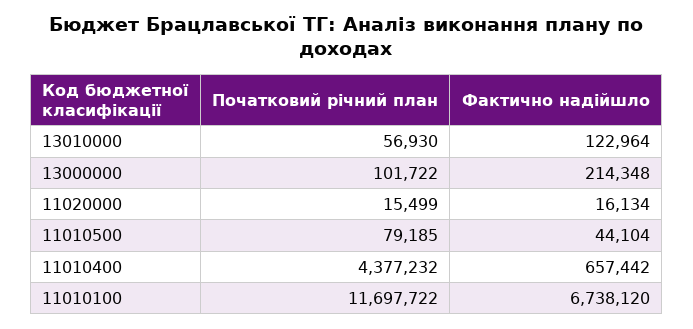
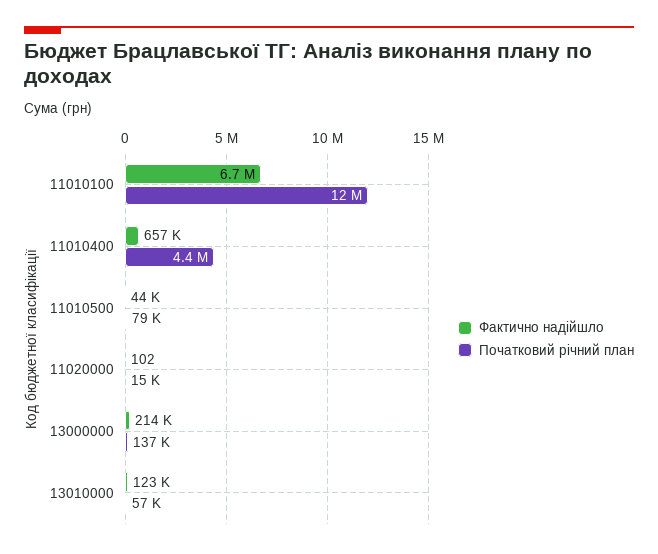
Початковий річний план, 13000000: 101722 -> 137000
Фактично надійшло, 11020000: 16134 -> 102

